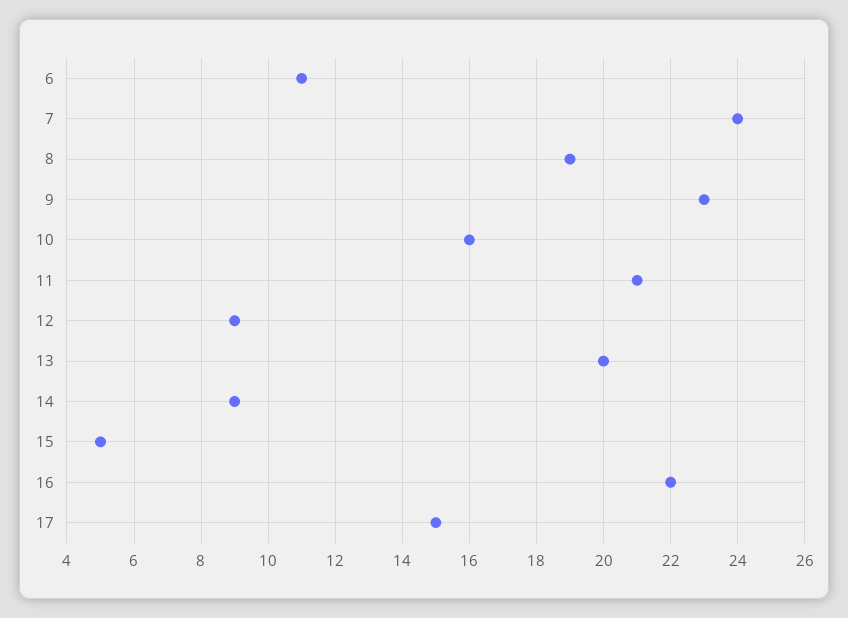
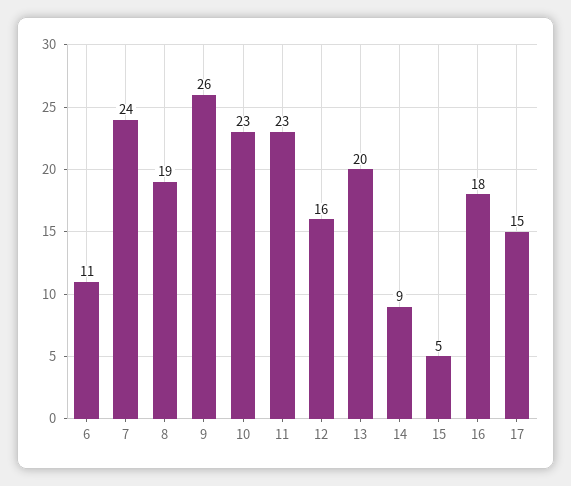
9: 23 -> 26
10: 16 -> 23
11: 21 -> 23
12: 9 -> 16
16: 22 -> 18

